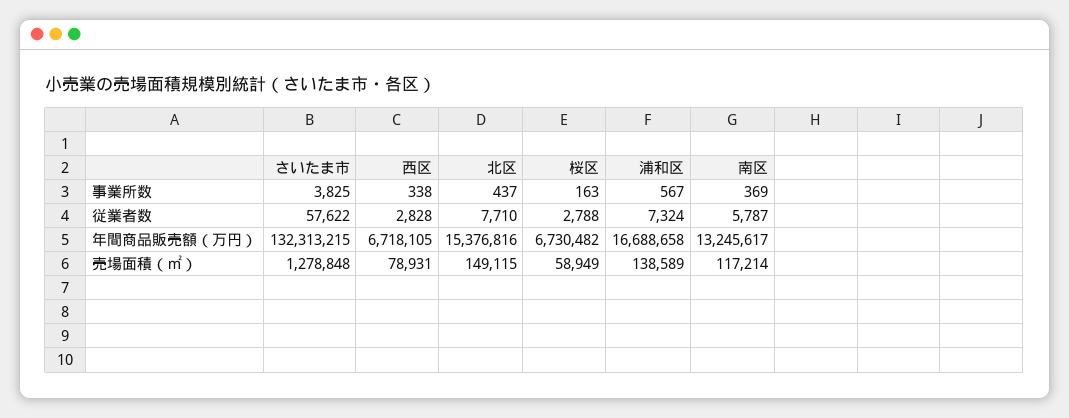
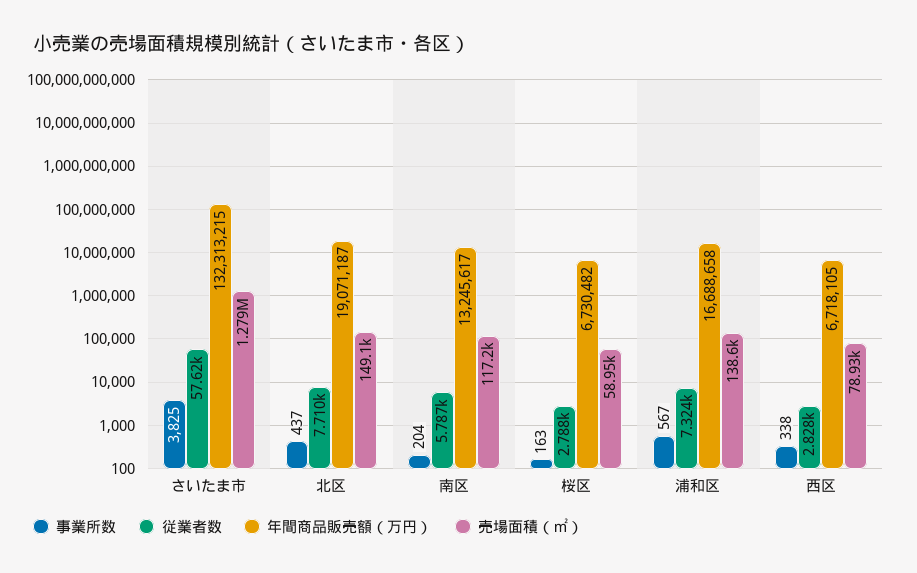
事業所数, 南区: 369 -> 204
年間商品販売額（万円）, 北区: 15376816 -> 19071187

